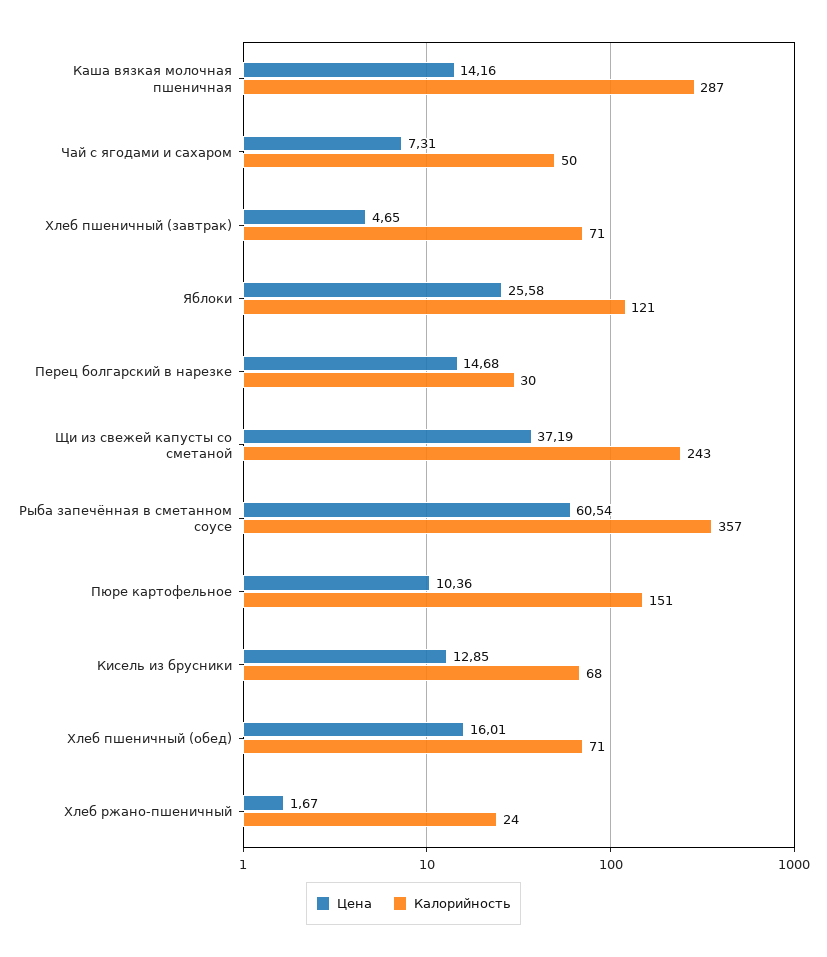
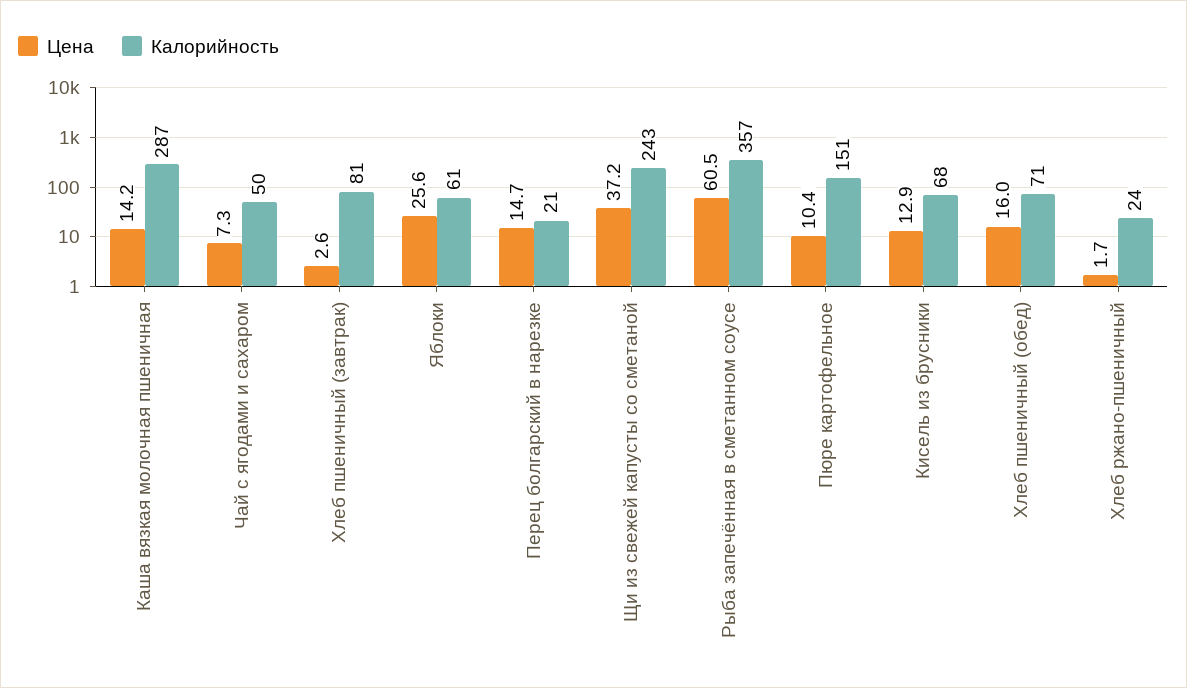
Цена, Хлеб пшеничный (завтрак): 4.65 -> 2.6
Калорийность, Хлеб пшеничный (завтрак): 71 -> 81
Калорийность, Яблоки: 121 -> 61
Калорийность, Перец болгарский в нарезке: 30 -> 21

